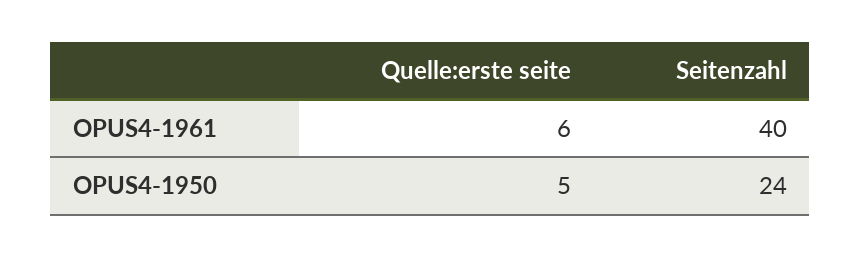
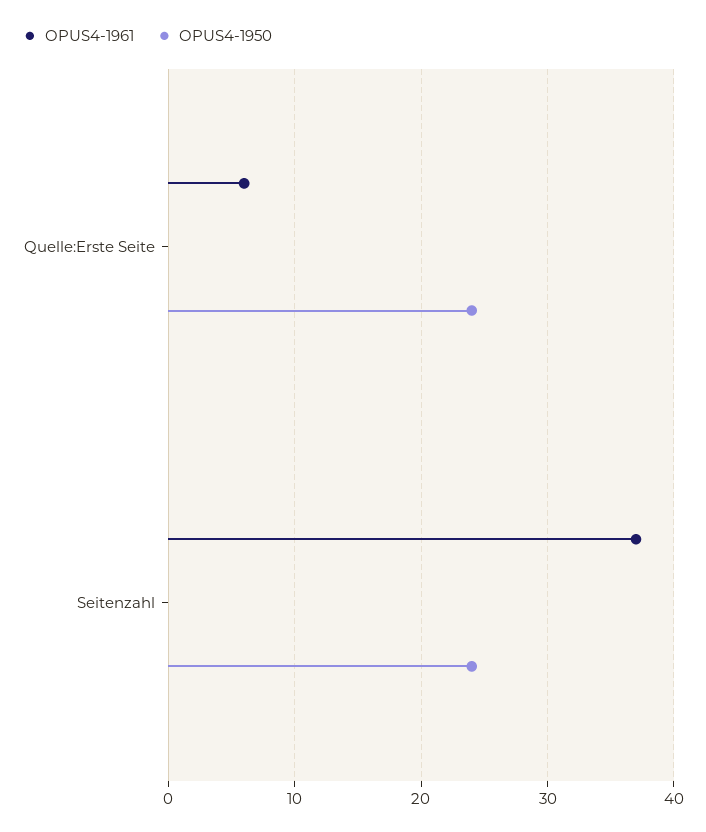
OPUS4-1961, Seitenzahl: 40 -> 37
OPUS4-1950, Quelle:erste seite: 5 -> 24

